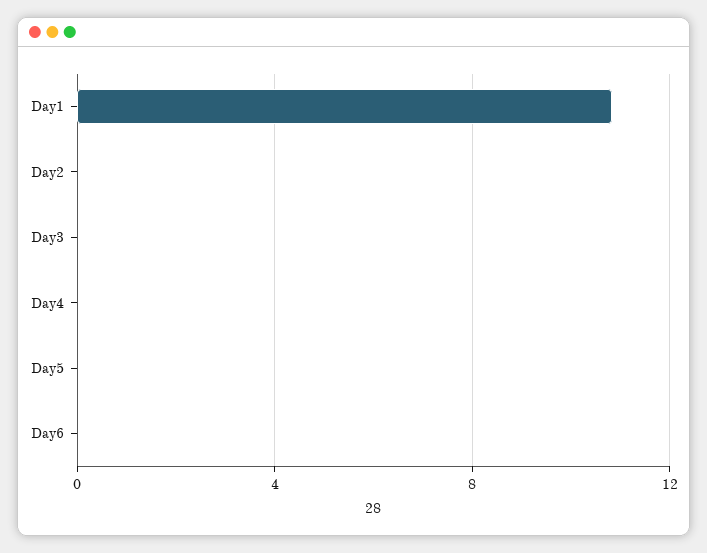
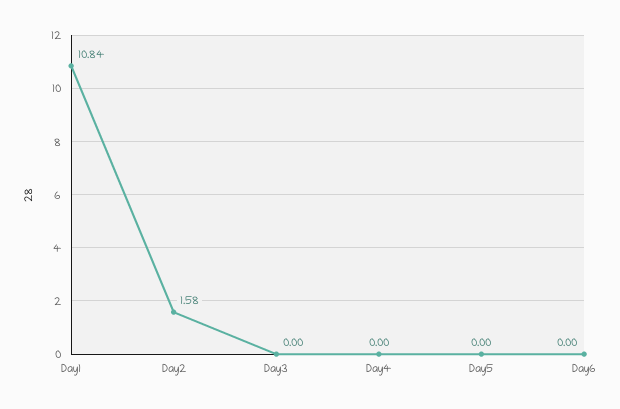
Day2: 0 -> 1.58

